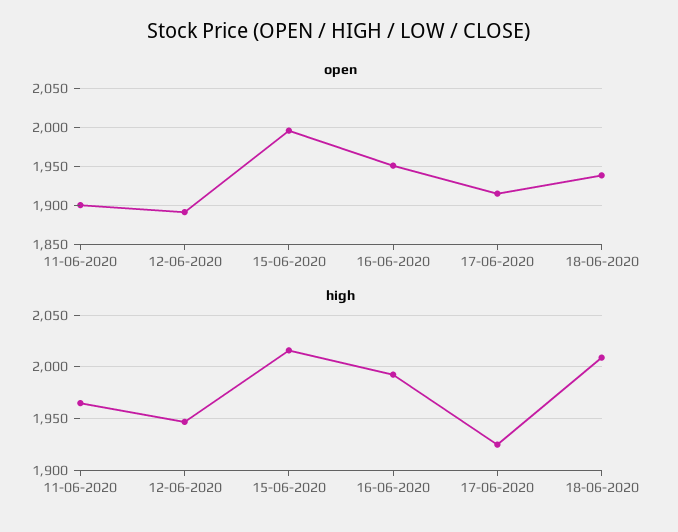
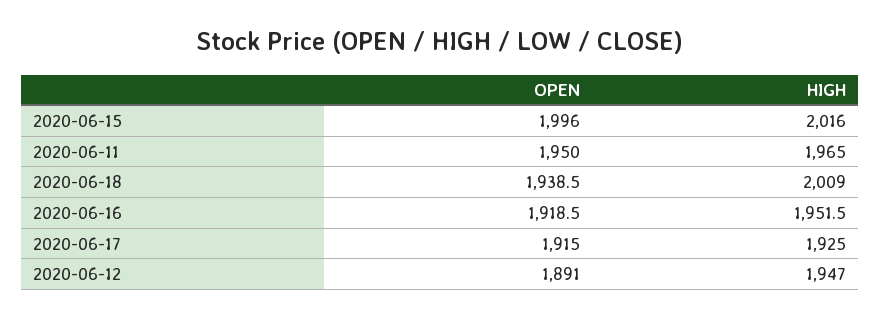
open, 11-06-2020: 1900 -> 1950
open, 16-06-2020: 1950 -> 1918.5
high, 16-06-2020: 1990 -> 1951.5

